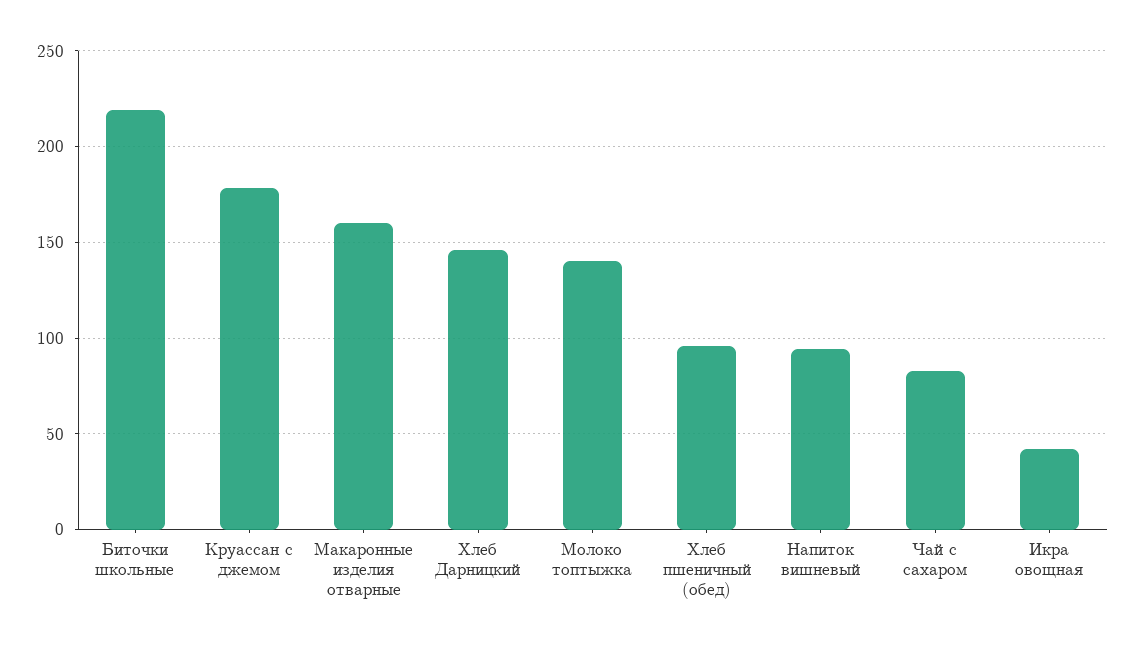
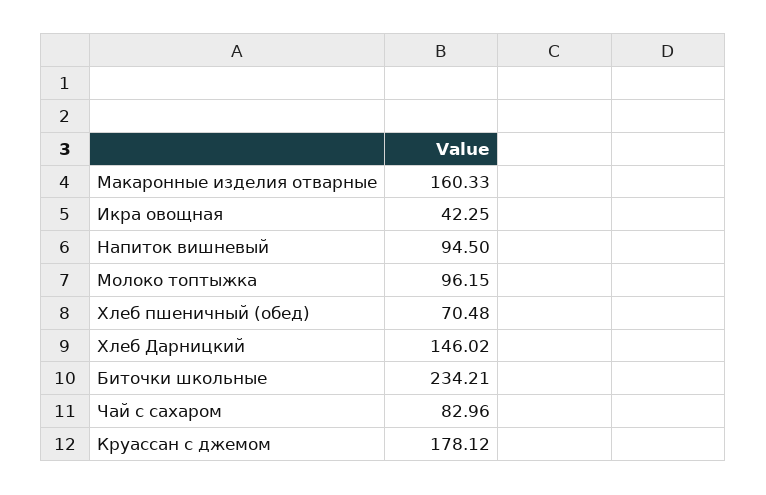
Биточки школьные: 220 -> 234.21
Молоко топтыжка: 140 -> 96.15
Хлеб пшеничный (обед): 95 -> 70.48

